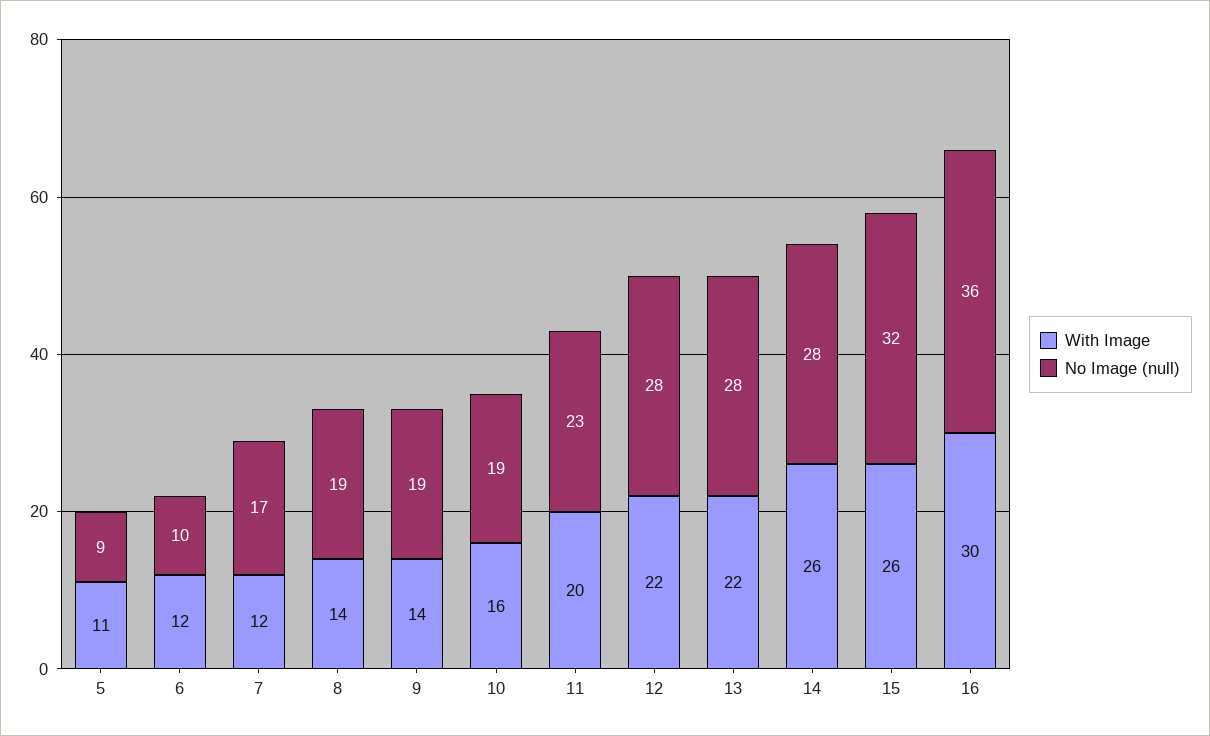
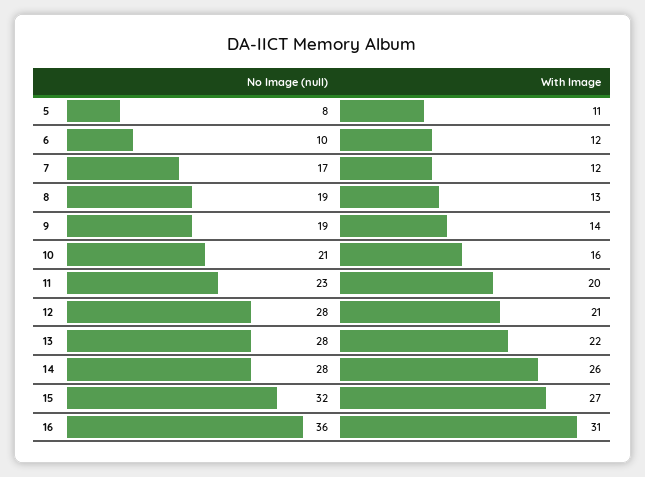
No Image (null), 5: 9 -> 8
With Image, 8: 14 -> 13
No Image (null), 10: 19 -> 21
With Image, 12: 22 -> 21
With Image, 15: 26 -> 27
With Image, 16: 30 -> 31

